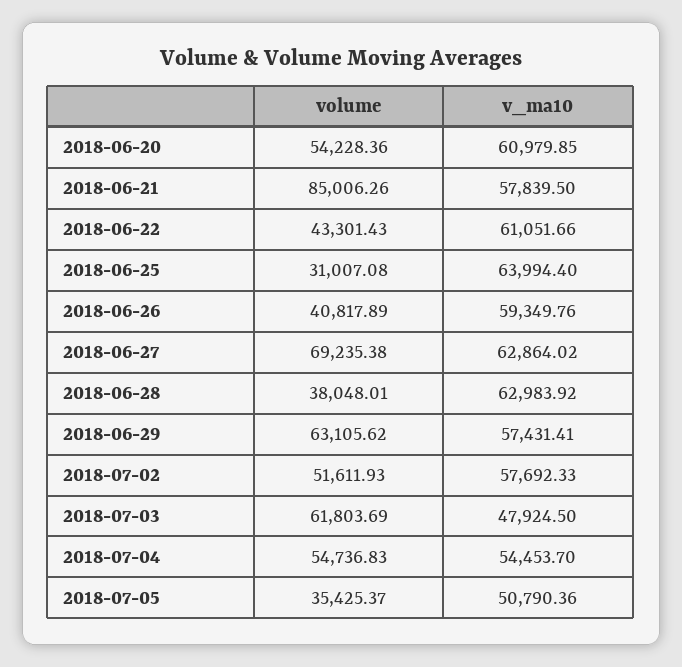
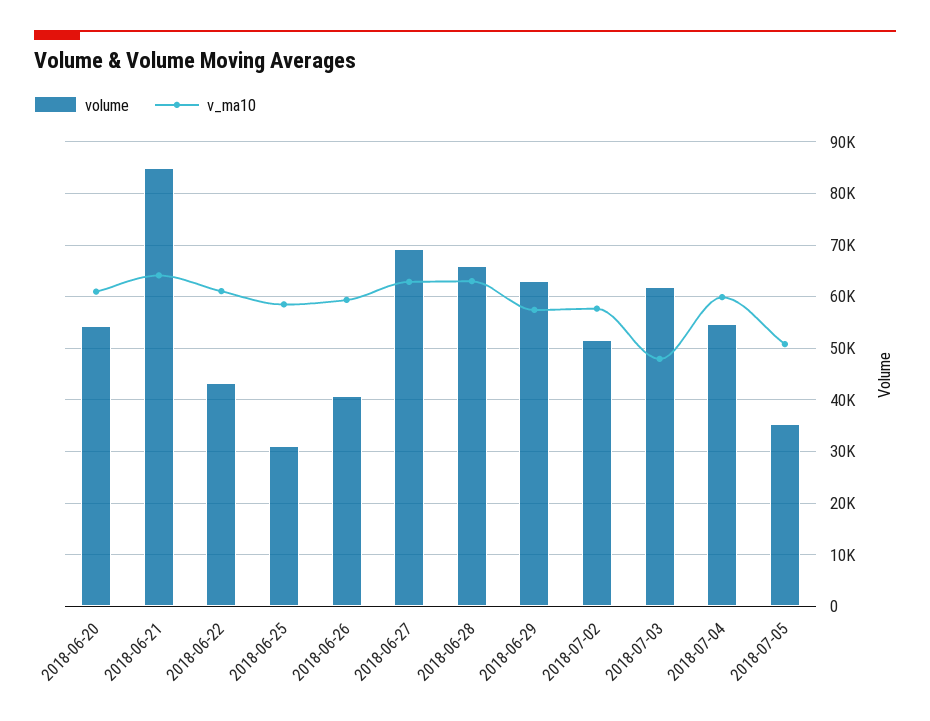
v_ma10, 2018-06-21: 57839.5 -> 64000
v_ma10, 2018-06-25: 63994.4 -> 58000
volume, 2018-06-28: 38048.01 -> 66000
v_ma10, 2018-07-04: 54453.7 -> 60000

